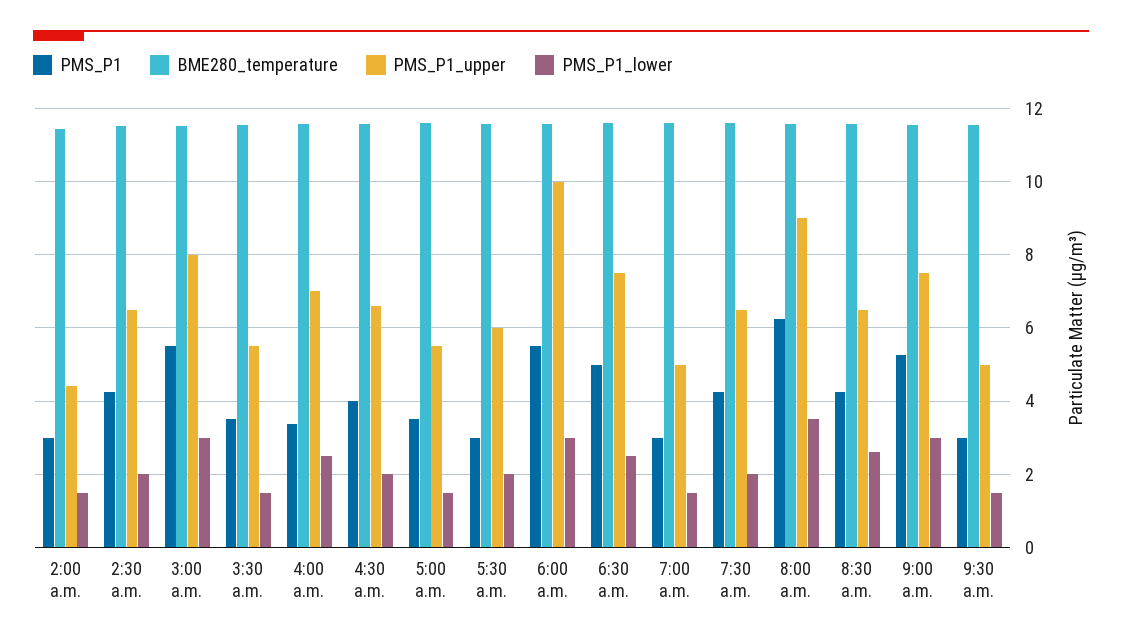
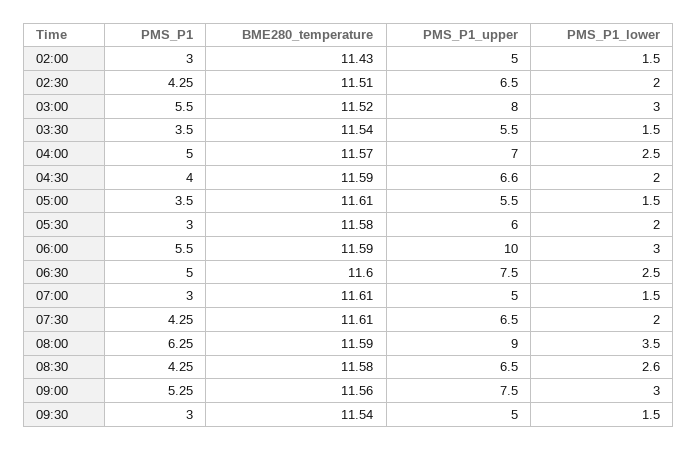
PMS_P1_upper, 2:00 a.m.: 4.4 -> 5
PMS_P1, 4:00 a.m.: 3.4 -> 5

